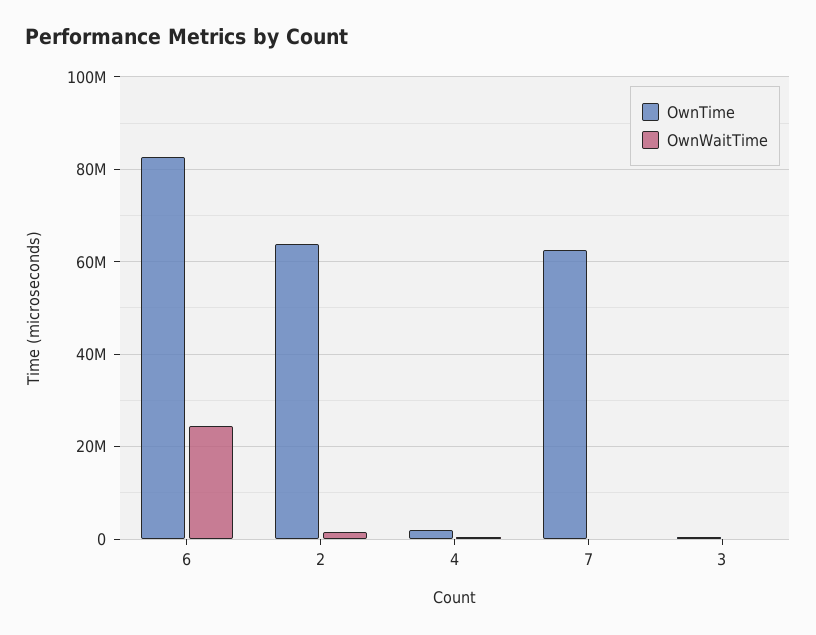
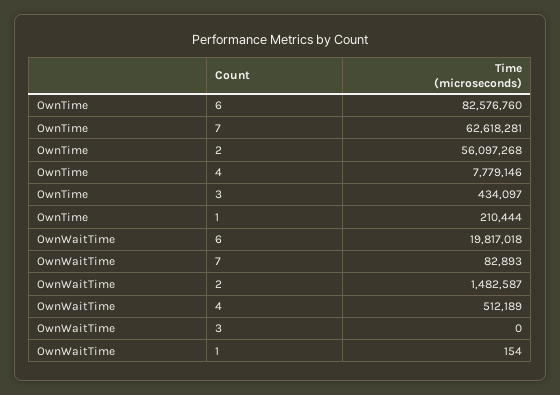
OwnWaitTime, 6: 24000000 -> 19817018
OwnTime, 2: 64000000 -> 56097268
OwnTime, 4: 2000000 -> 7779146
OwnTime, 1: none -> 210444
OwnWaitTime, 1: none -> 154

